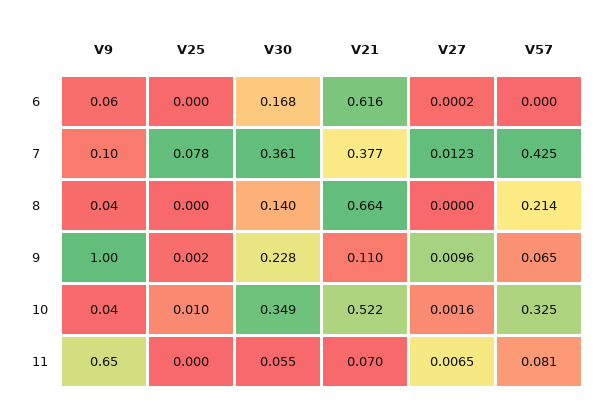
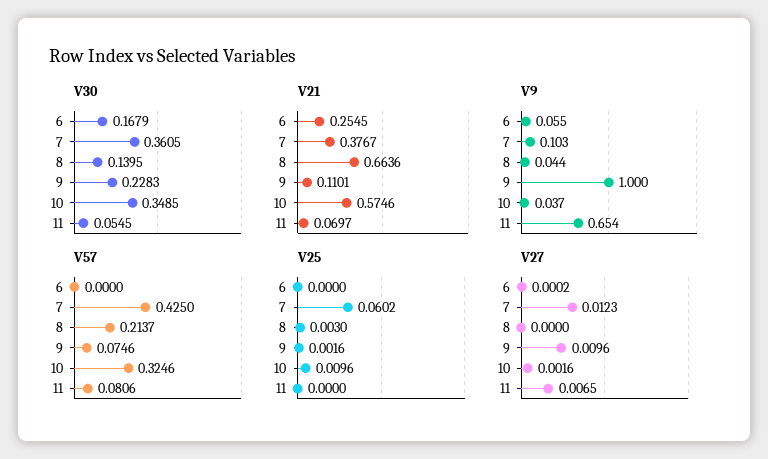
V21, 6: 0.616 -> 0.2545
V25, 7: 0.078 -> 0.0602
V25, 8: 0 -> 0.003
V57, 9: 0.065 -> 0.0746
V21, 10: 0.522 -> 0.5746

